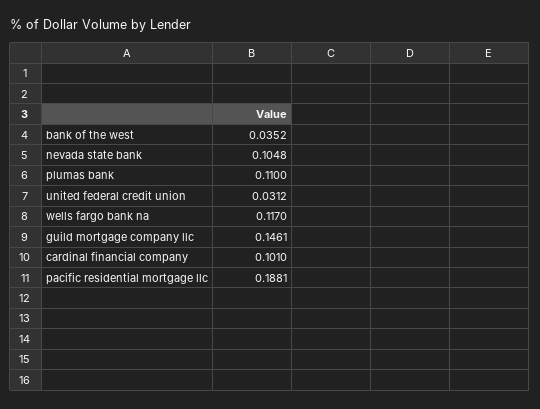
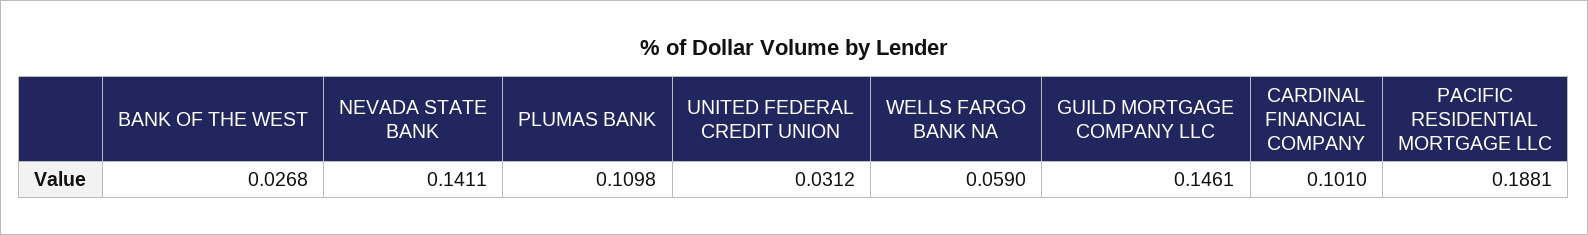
bank of the west: 0.0352 -> 0.0268
nevada state bank: 0.1048 -> 0.1411
plumas bank: 0.11 -> 0.1098
wells fargo bank na: 0.117 -> 0.059

